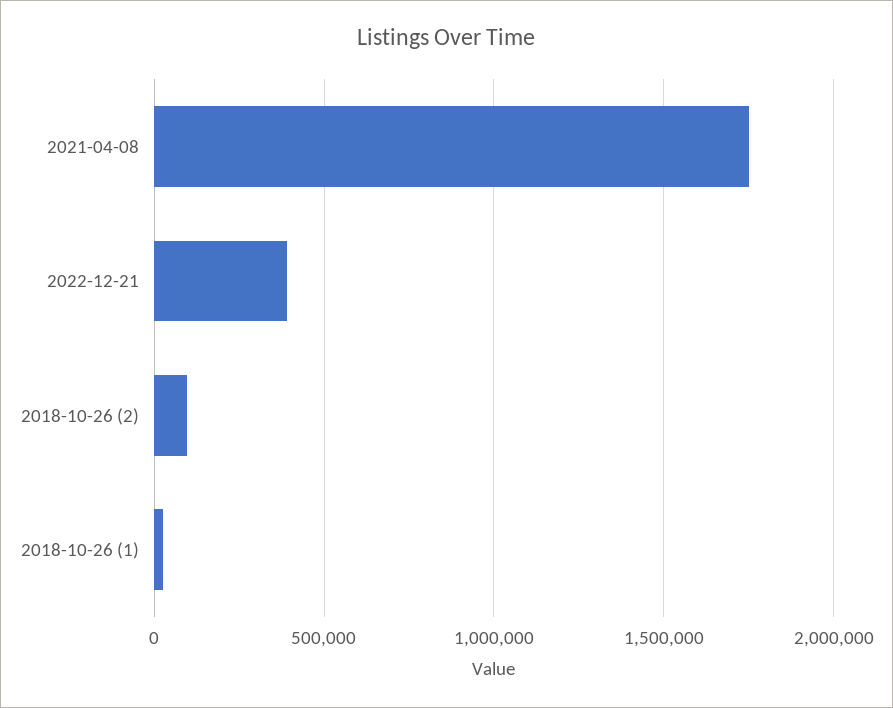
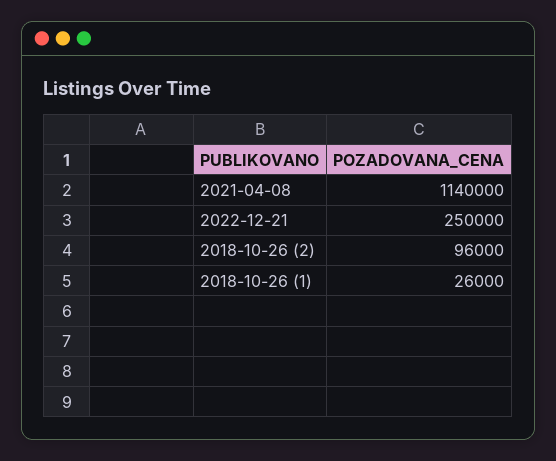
2021-04-08: 1750000 -> 1140000
2022-12-21: 400000 -> 250000

